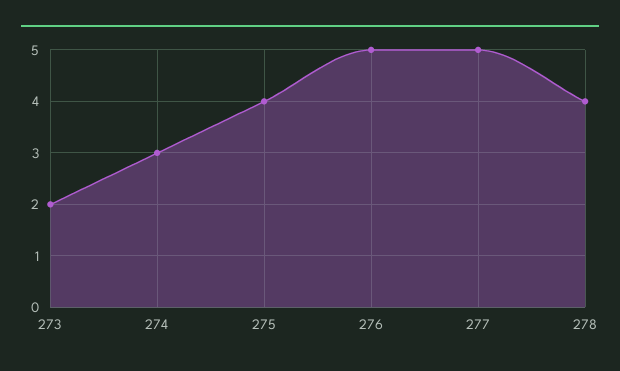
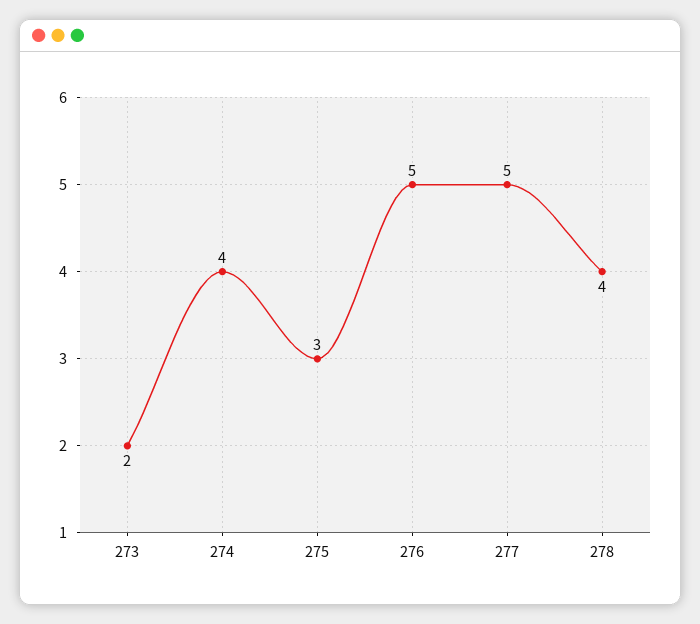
274: 3 -> 4
275: 4 -> 3

